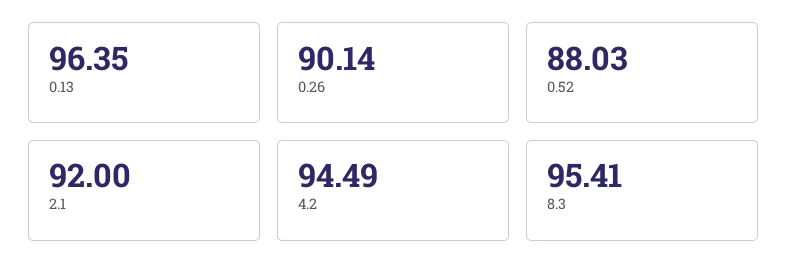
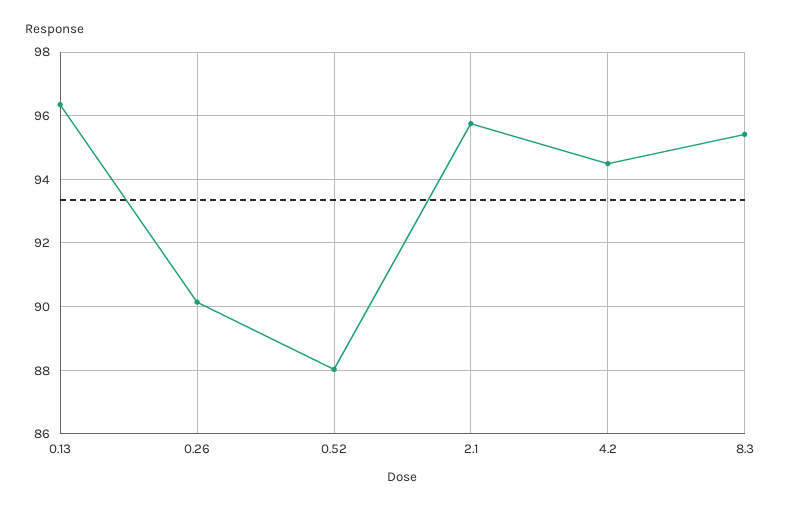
2.1: 92 -> 95.8

